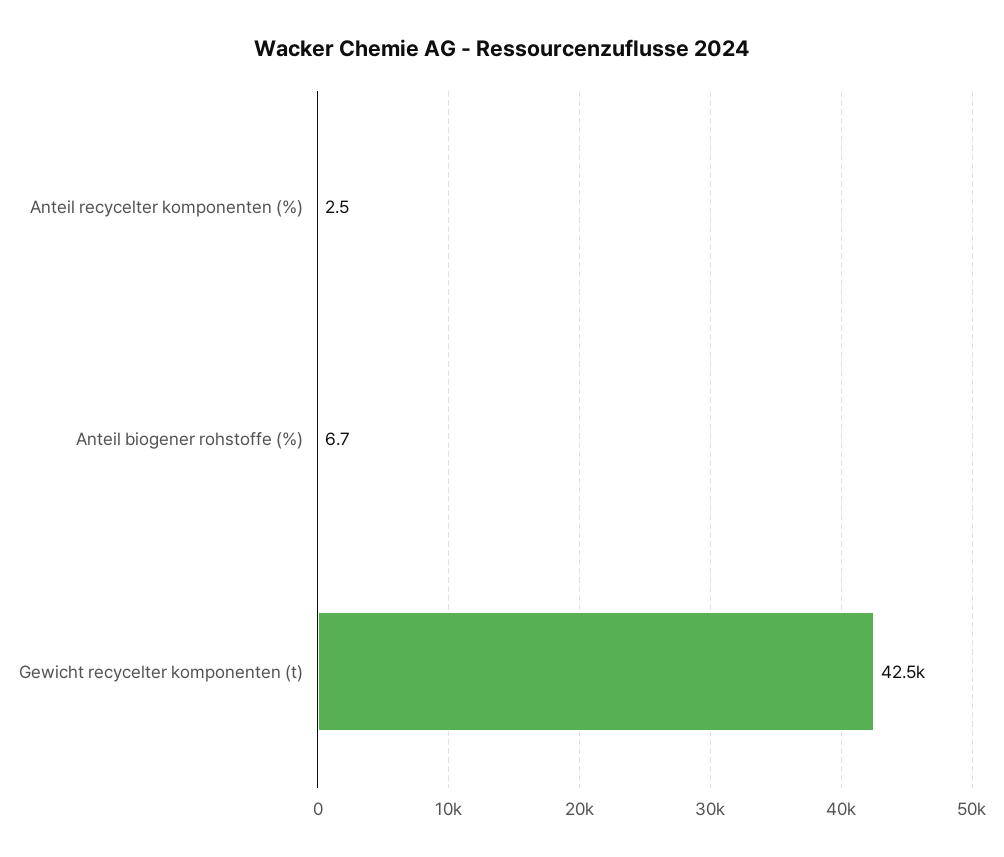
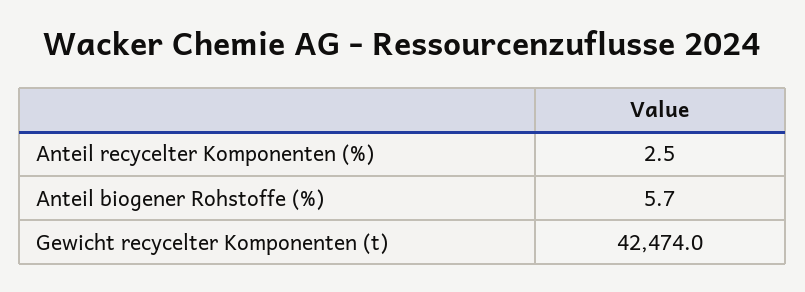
Anteil biogener rohstoffe (%): 6.7 -> 5.7

